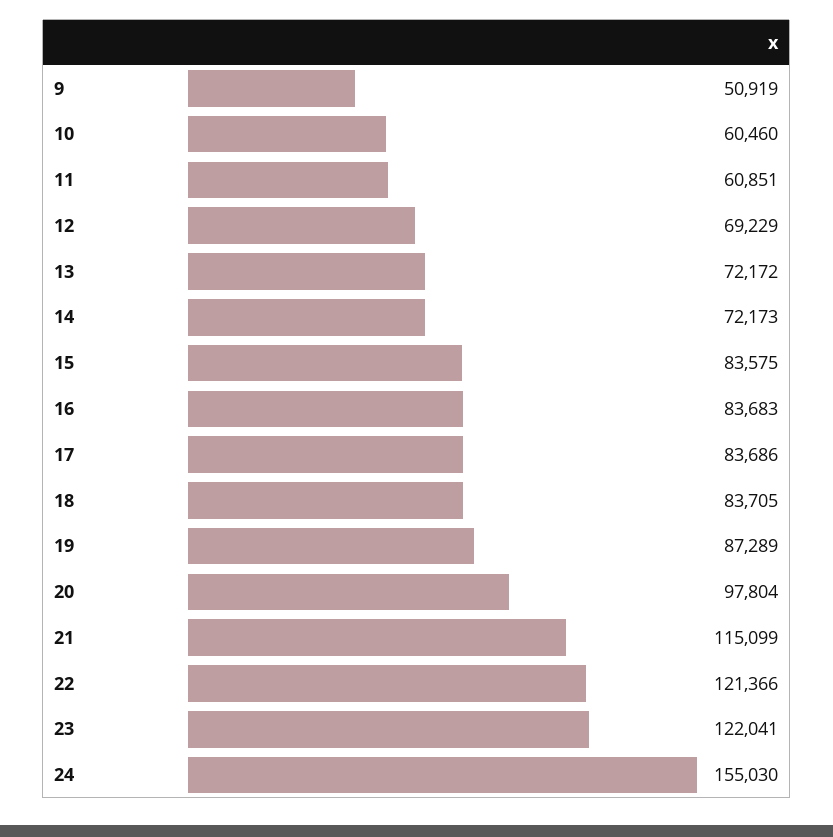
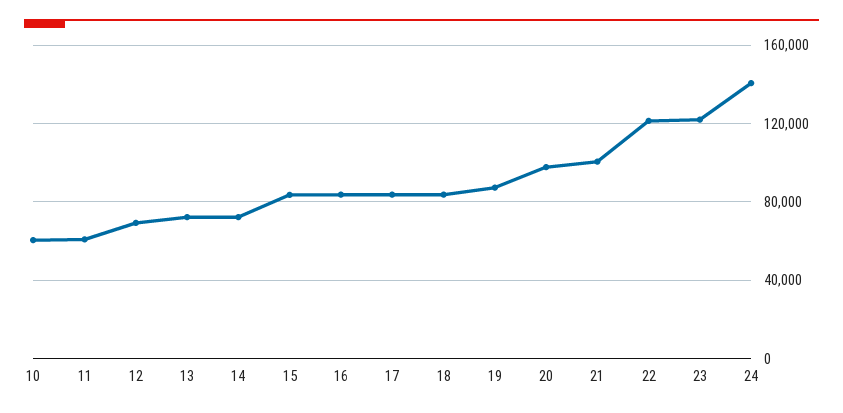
9: 50919 -> none
21: 115099 -> 100000
24: 155030 -> 140000

